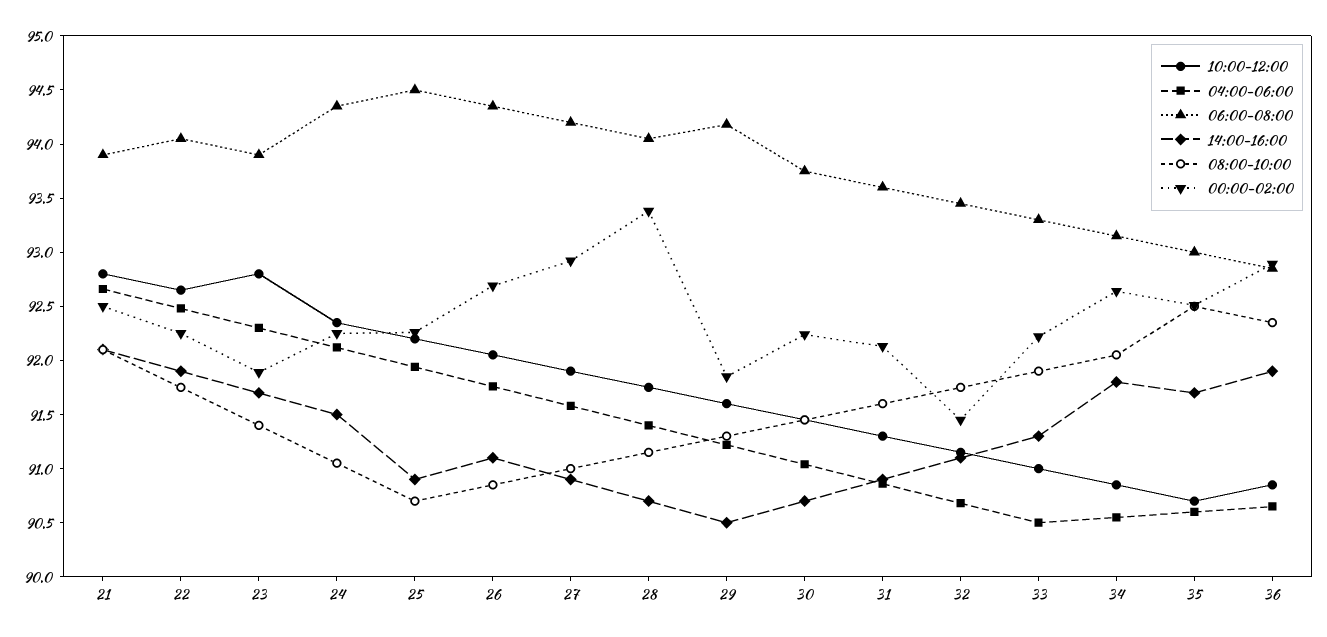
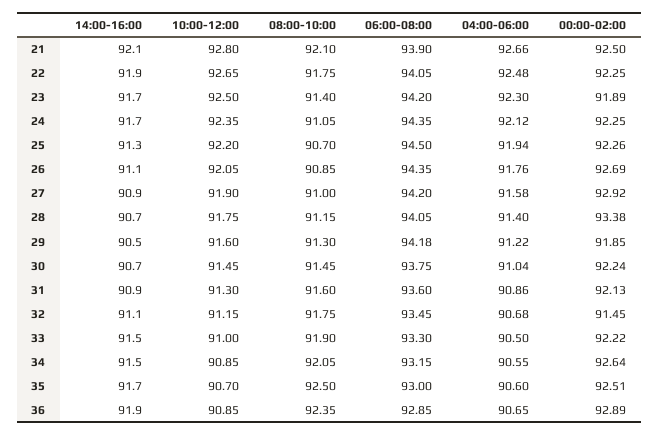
10:00-12:00, 23: 92.8 -> 92.5
06:00-08:00, 23: 93.9 -> 94.2
14:00-16:00, 24: 91.5 -> 91.7
14:00-16:00, 25: 90.9 -> 91.3
14:00-16:00, 33: 91.3 -> 91.5
14:00-16:00, 34: 91.8 -> 91.5

